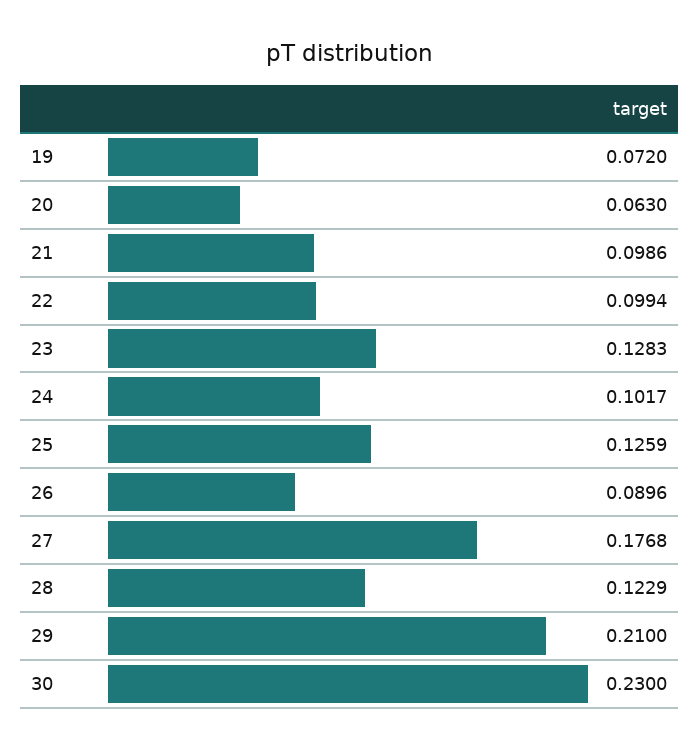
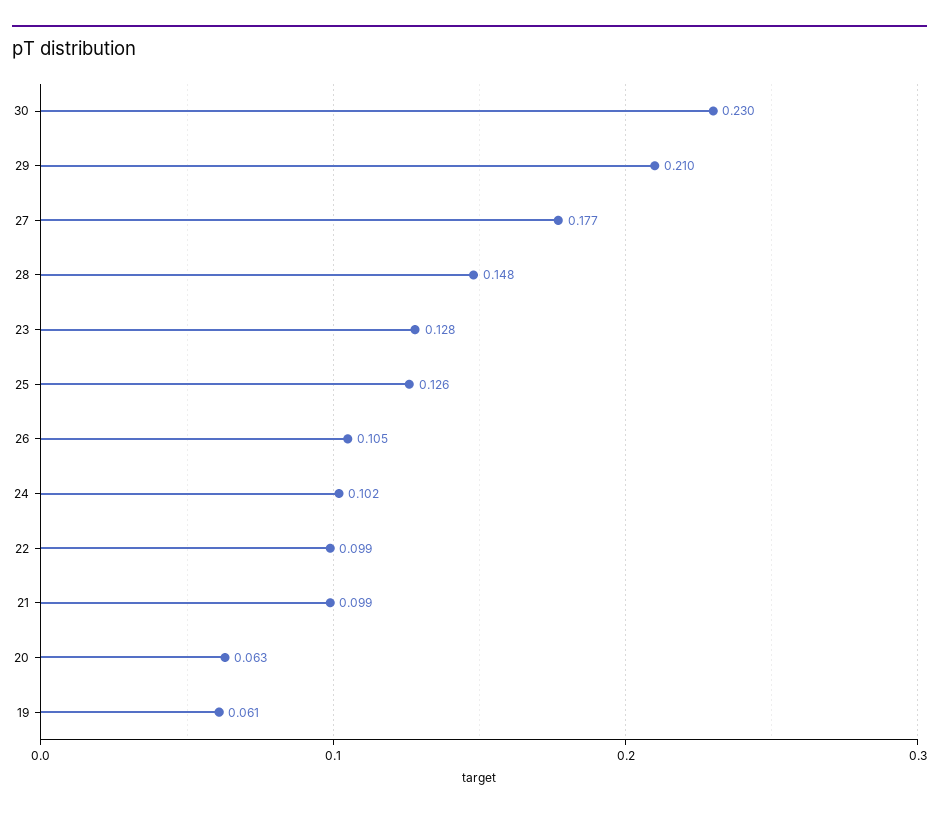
19: 0.072 -> 0.061
26: 0.0896 -> 0.105
28: 0.1229 -> 0.148

